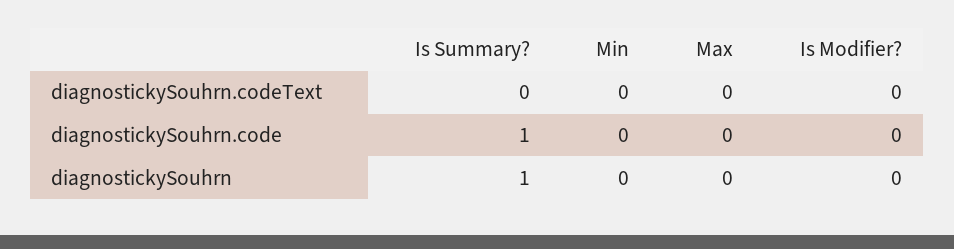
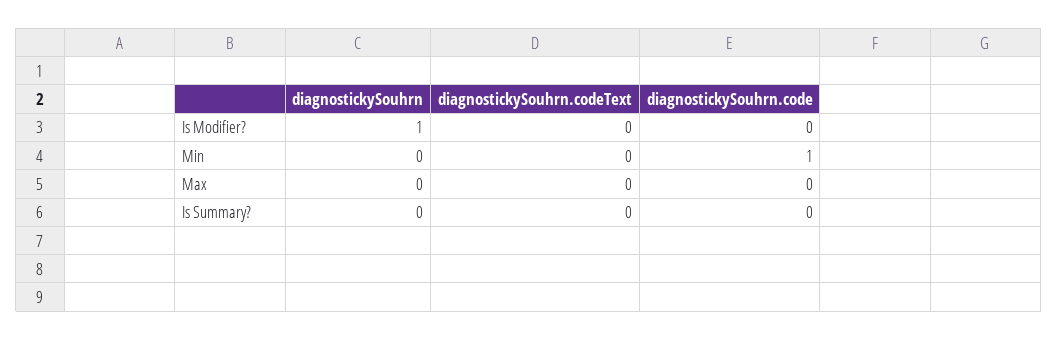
Is Summary?, diagnostickySouhrn.code: 1 -> 0
Min, diagnostickySouhrn.code: 0 -> 1
Is Summary?, diagnostickySouhrn: 1 -> 0
Is Modifier?, diagnostickySouhrn: 0 -> 1

